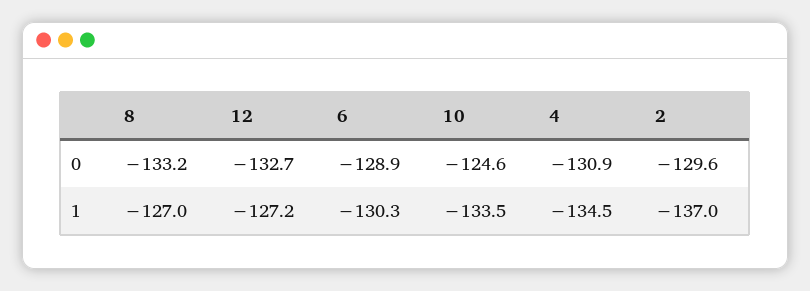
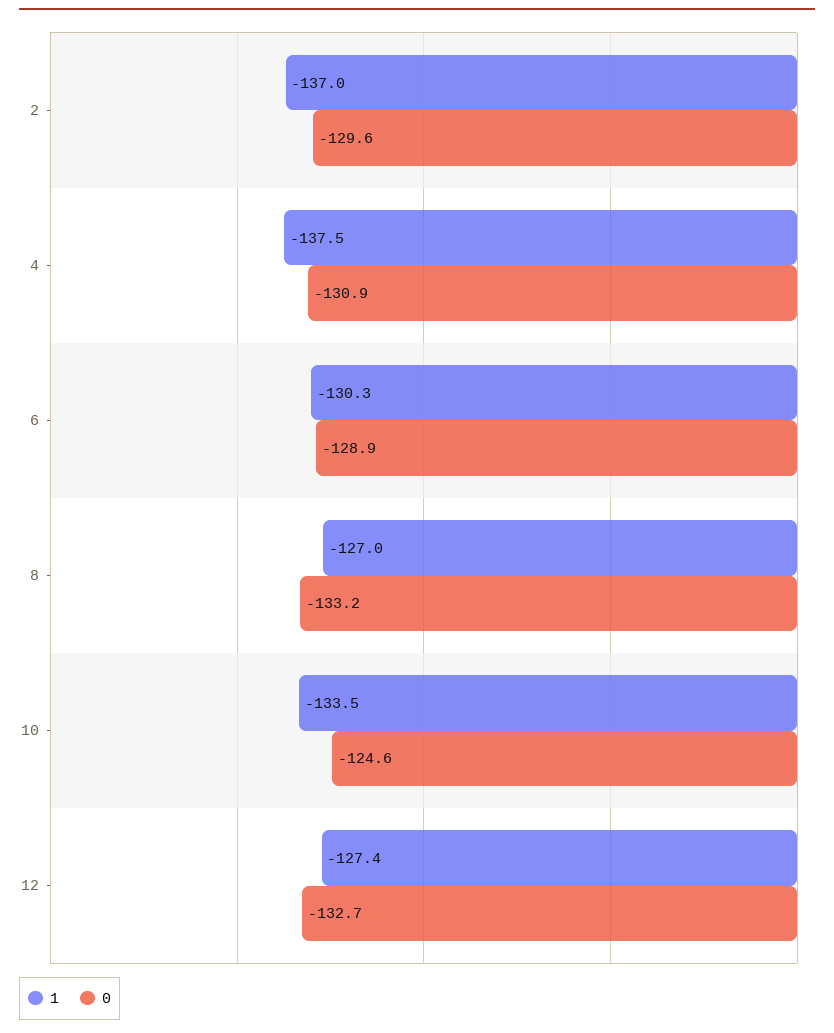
1, 12: -127.2 -> -127.4
1, 4: -134.5 -> -137.5

